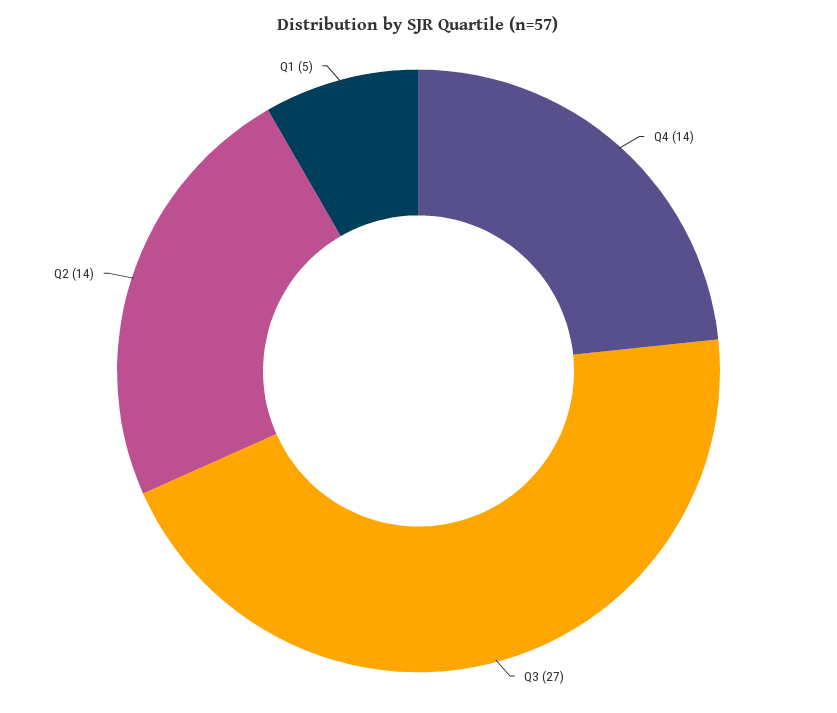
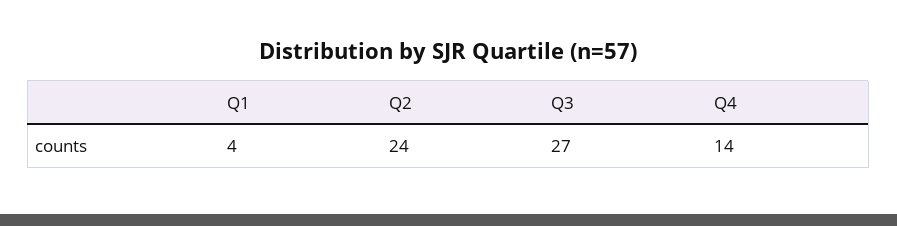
Q2: 14 -> 24
Q1: 5 -> 4

